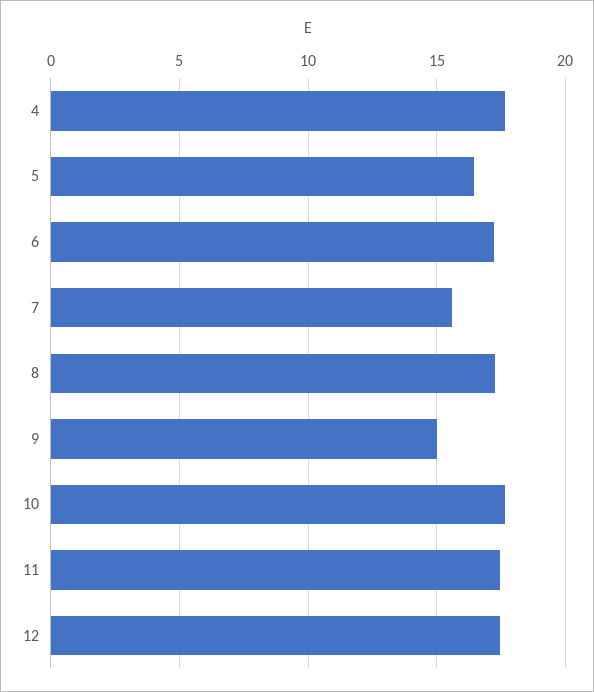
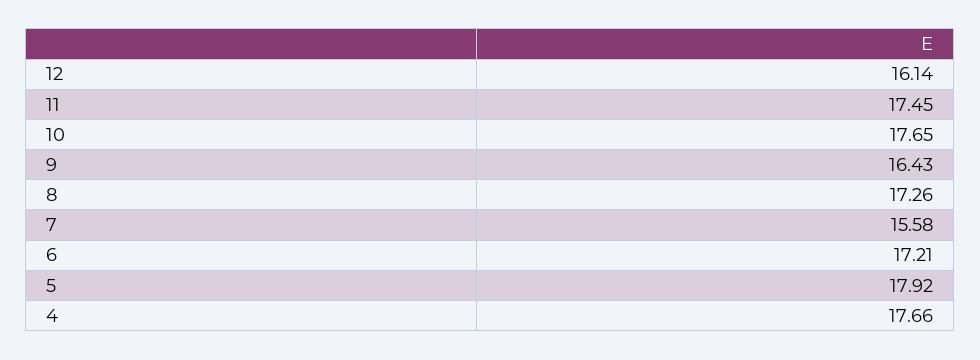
5: 16.5 -> 17.92
9: 15 -> 16.43
12: 17.5 -> 16.14

